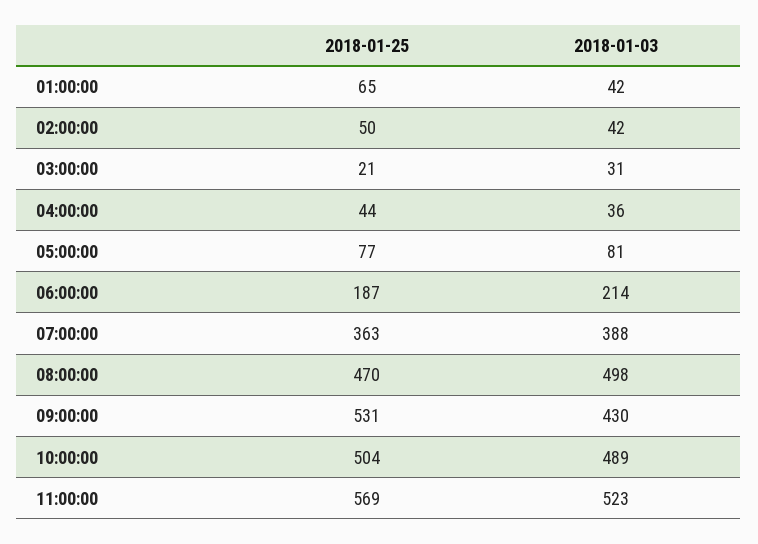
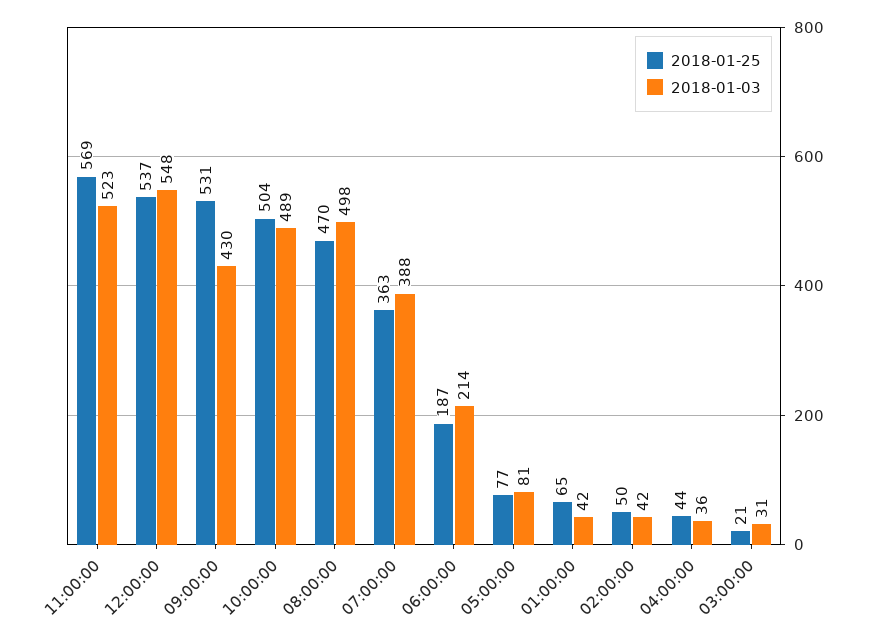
2018-01-25, 12:00:00: none -> 537
2018-01-03, 12:00:00: none -> 548

